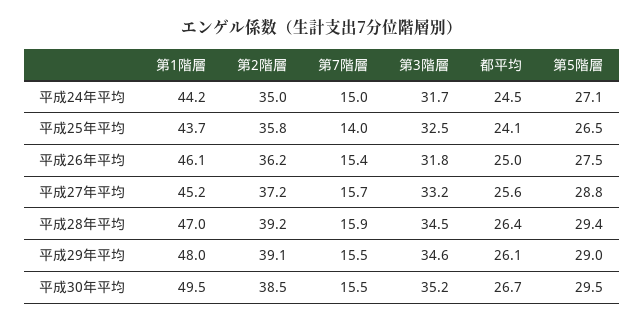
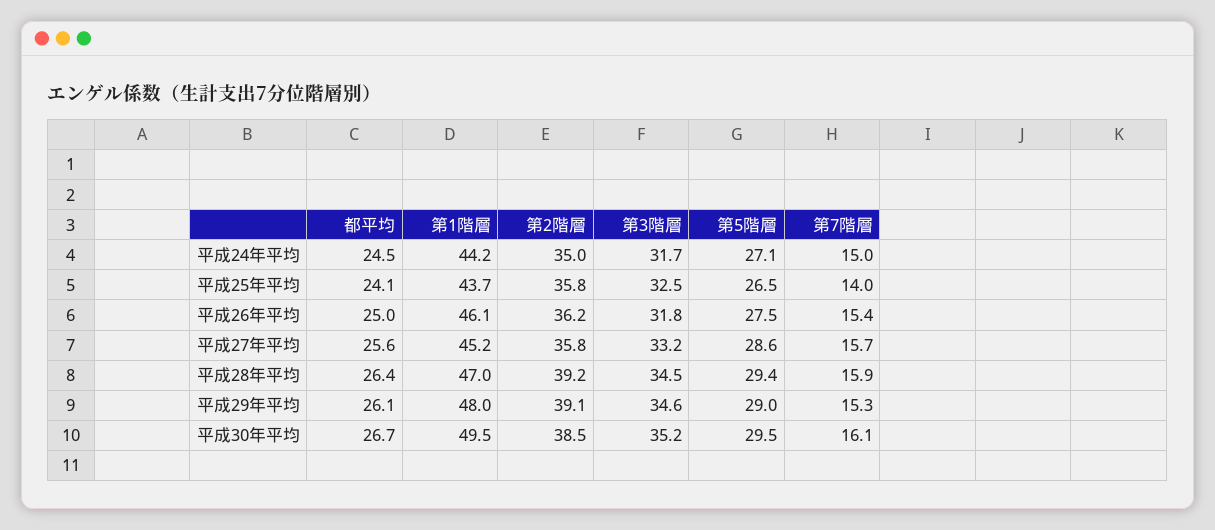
第2階層, 平成27年平均: 37.2 -> 35.8
第5階層, 平成27年平均: 28.8 -> 28.6
第7階層, 平成29年平均: 15.5 -> 15.3
第7階層, 平成30年平均: 15.5 -> 16.1

